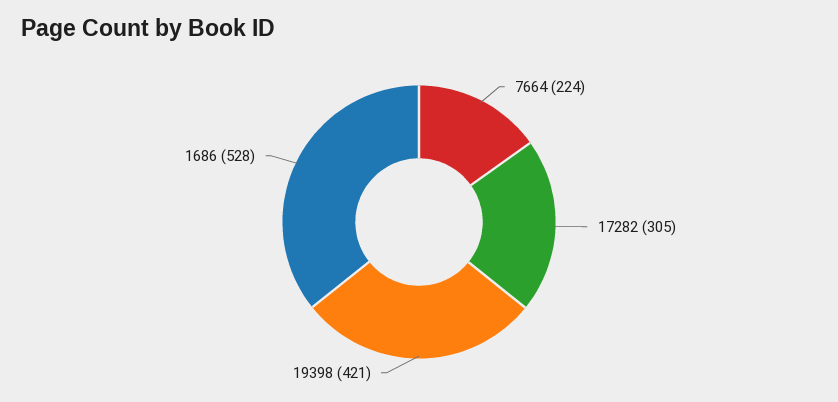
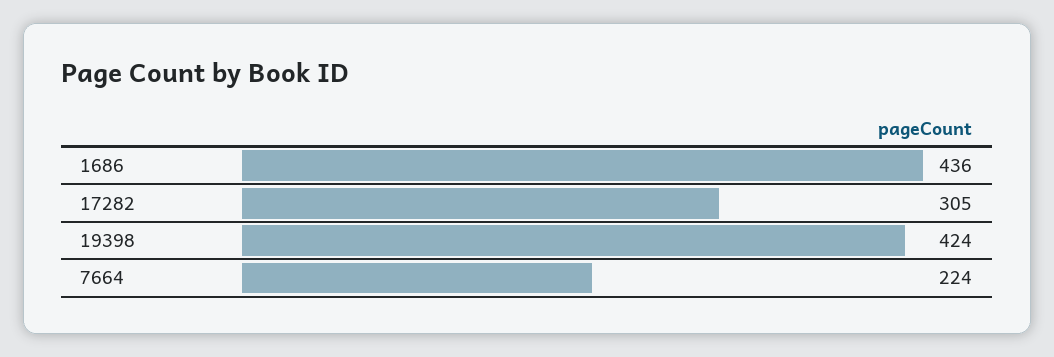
19398: 421 -> 424
1686: 528 -> 436

